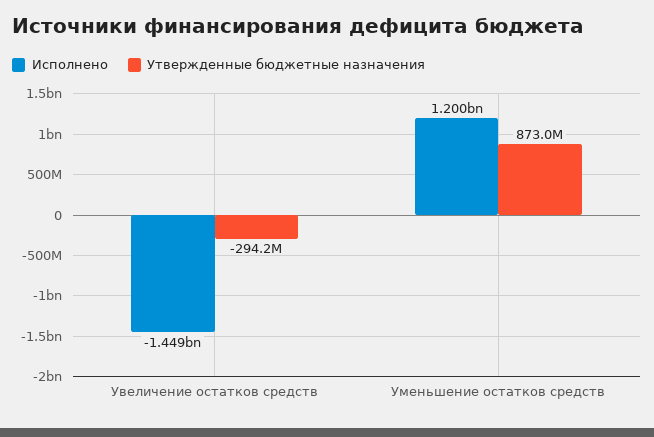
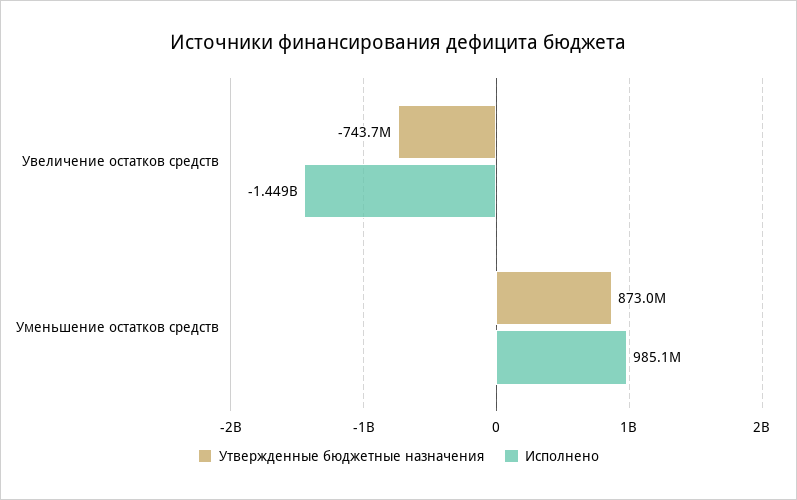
Утвержденные бюджетные назначения, Увеличение остатков средств: -294200000 -> -743700000
Исполнено, Уменьшение остатков средств: 1200000000 -> 985100000

